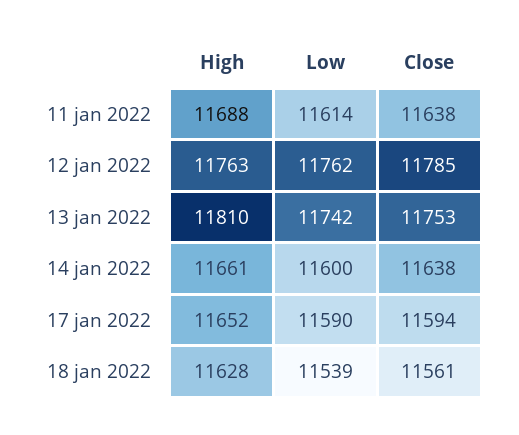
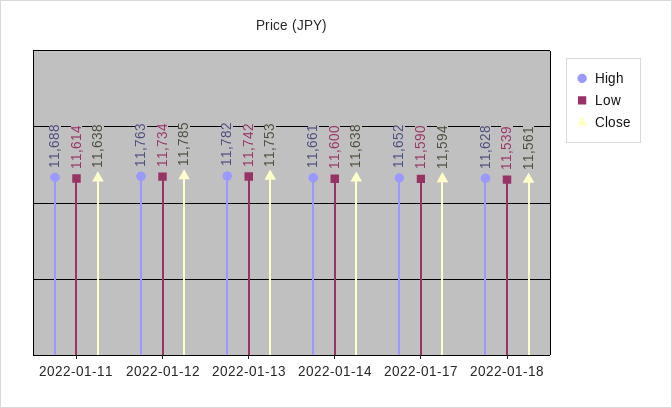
Low, 12 jan 2022: 11762 -> 11734
High, 13 jan 2022: 11810 -> 11782

